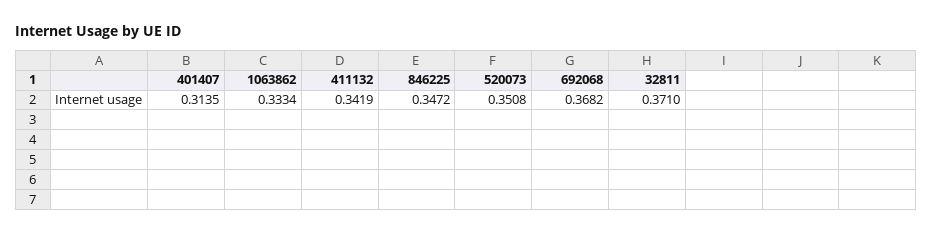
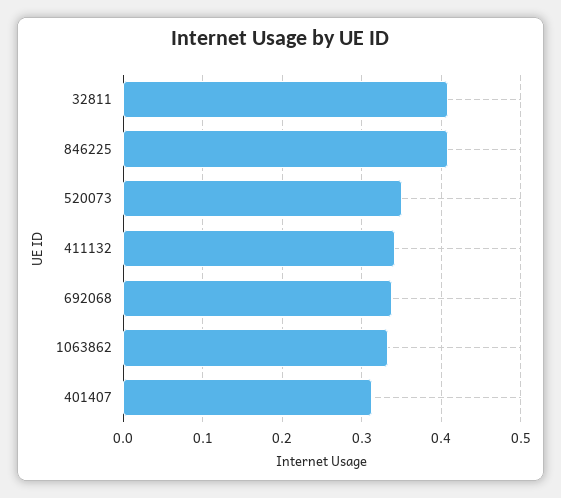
846225: 0.3472 -> 0.41
692068: 0.3682 -> 0.34
32811: 0.371 -> 0.41

